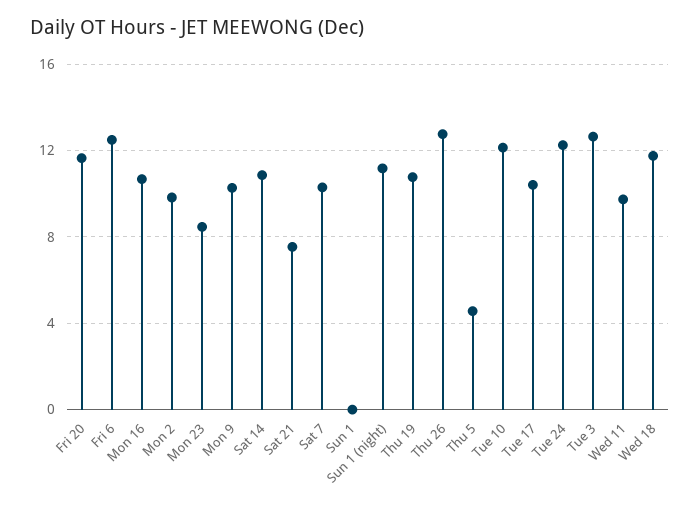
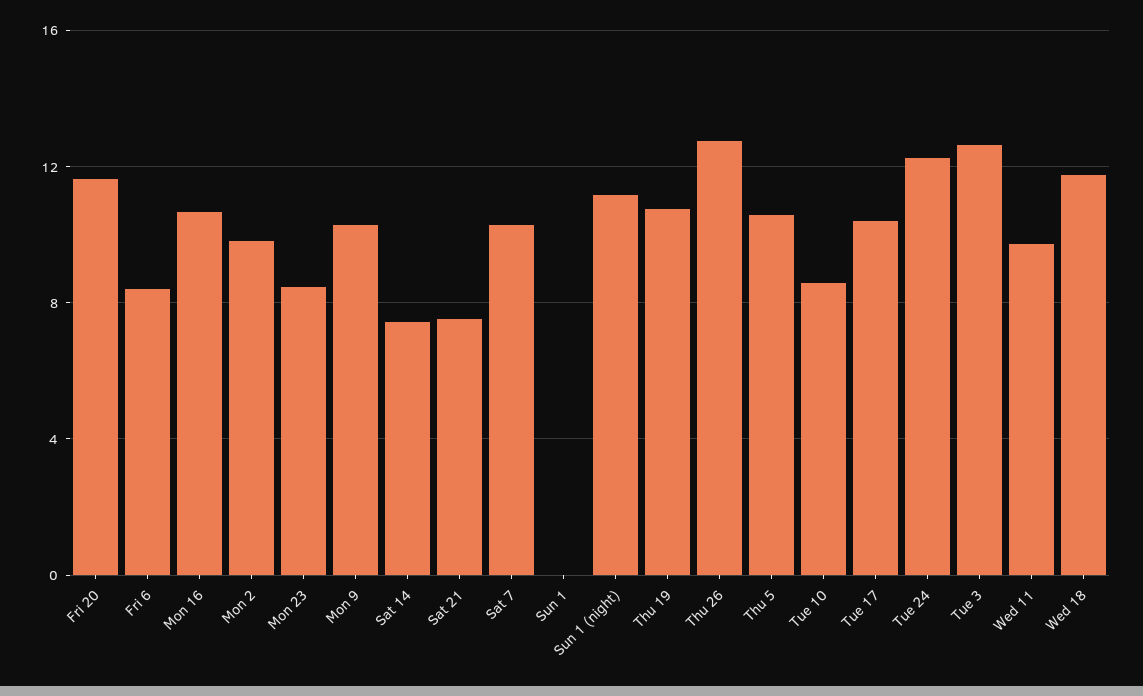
Fri 6: 12.5 -> 8.5
Sat 14: 11 -> 7.5
Thu 5: 4.5 -> 10.5
Tue 10: 12 -> 8.5

